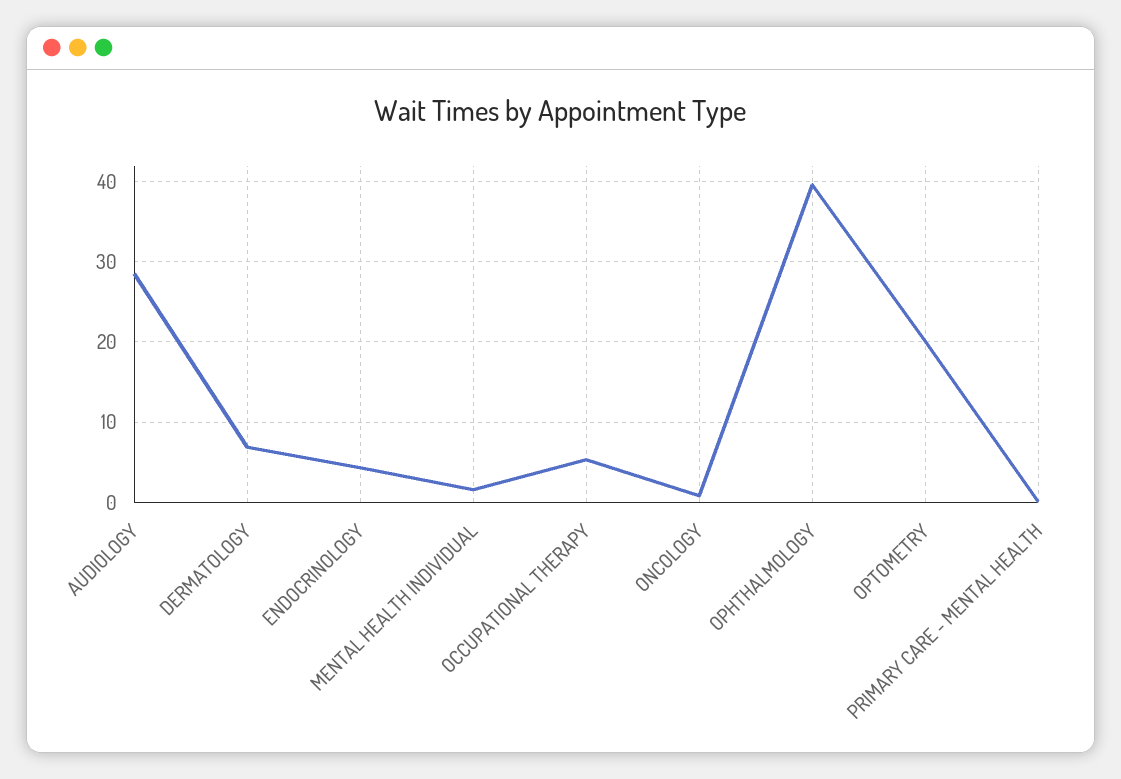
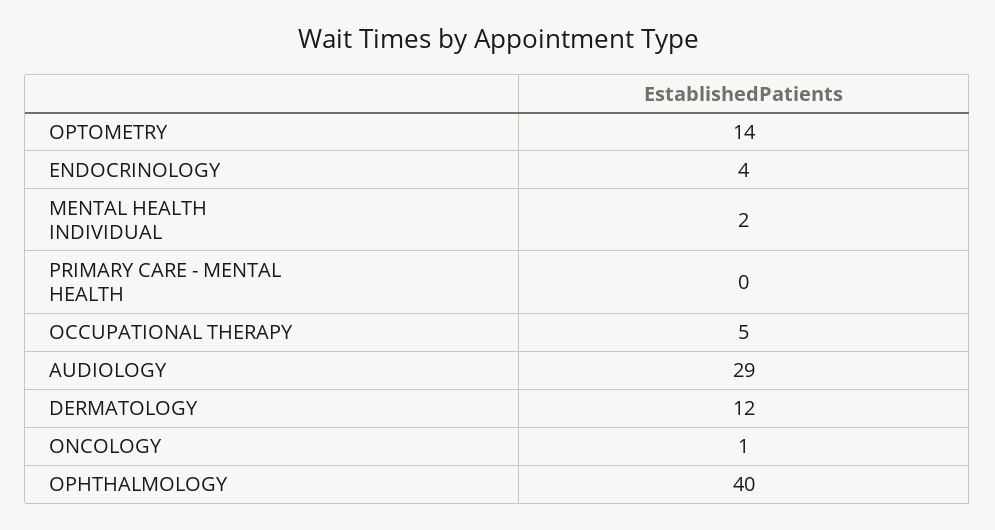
DERMATOLOGY: 7 -> 12
OPTOMETRY: 20 -> 14

